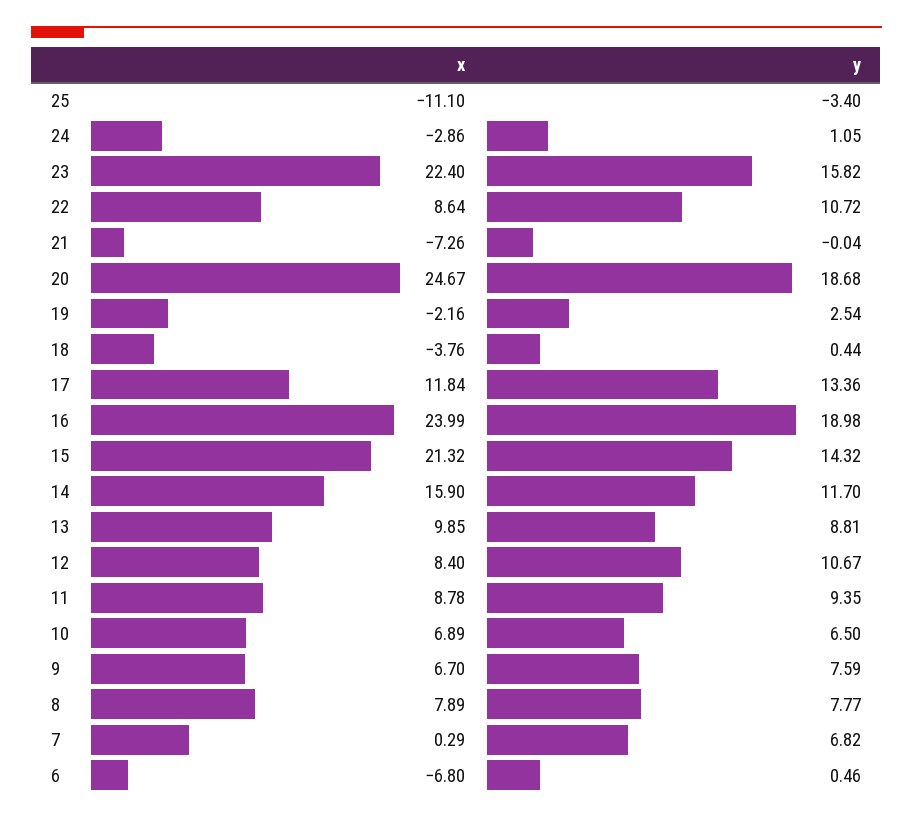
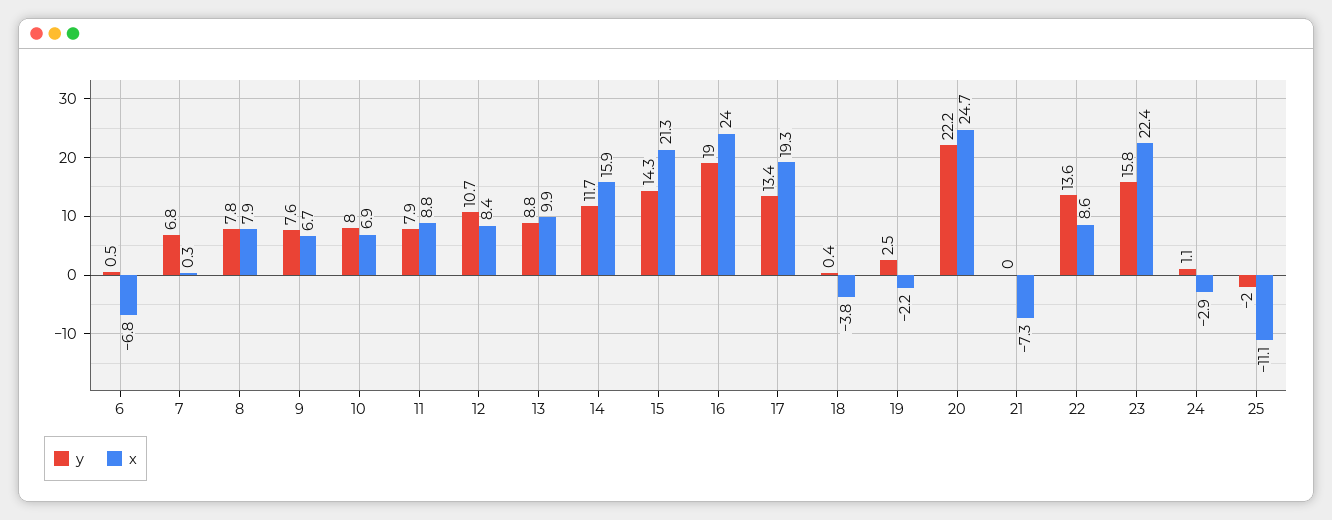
y, 25: -3.4 -> -2
y, 22: 10.72 -> 13.6
y, 20: 18.68 -> 22.2
x, 17: 11.84 -> 19.3
y, 11: 9.35 -> 7.9
y, 10: 6.5 -> 8

